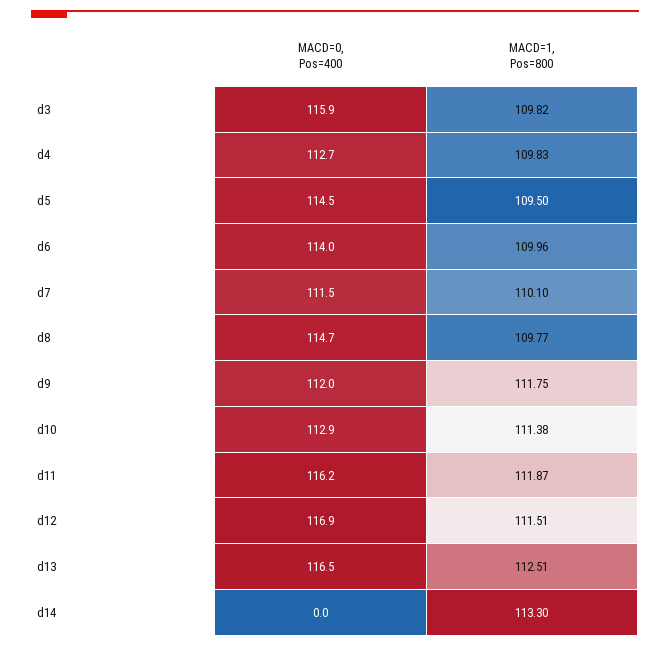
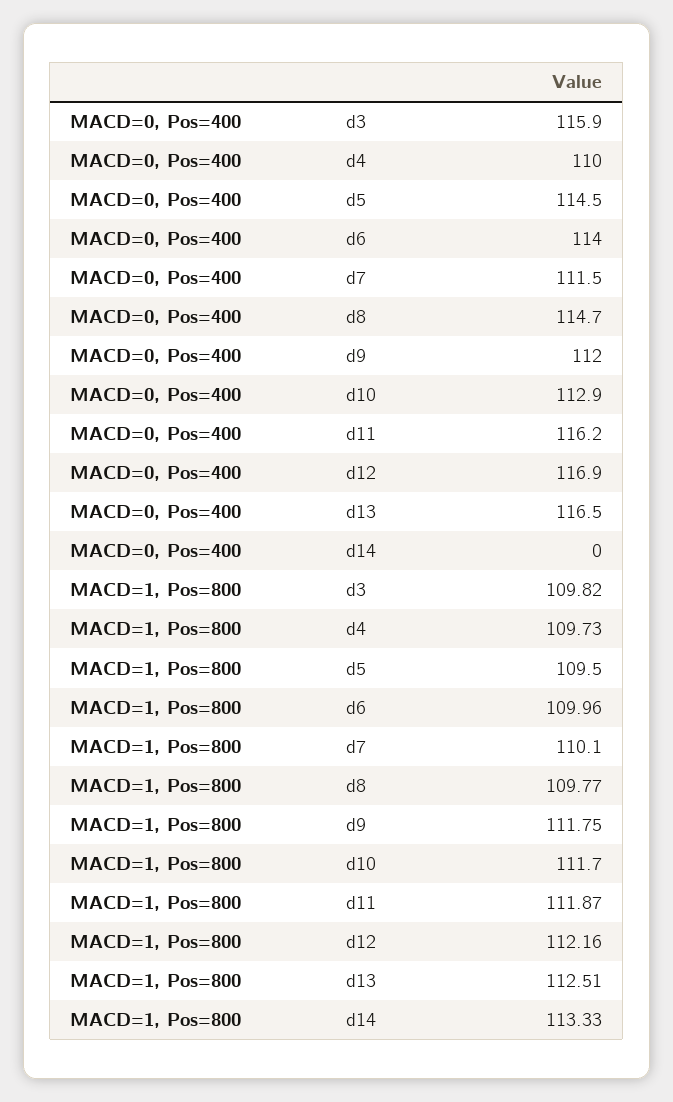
MACD=0, Pos=400, d4: 112.7 -> 110
MACD=1, Pos=800, d4: 109.83 -> 109.73
MACD=1, Pos=800, d10: 111.38 -> 111.7
MACD=1, Pos=800, d12: 111.51 -> 112.16
MACD=1, Pos=800, d14: 113.3 -> 113.33

